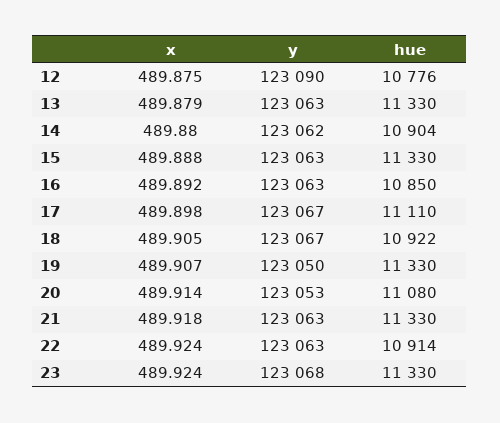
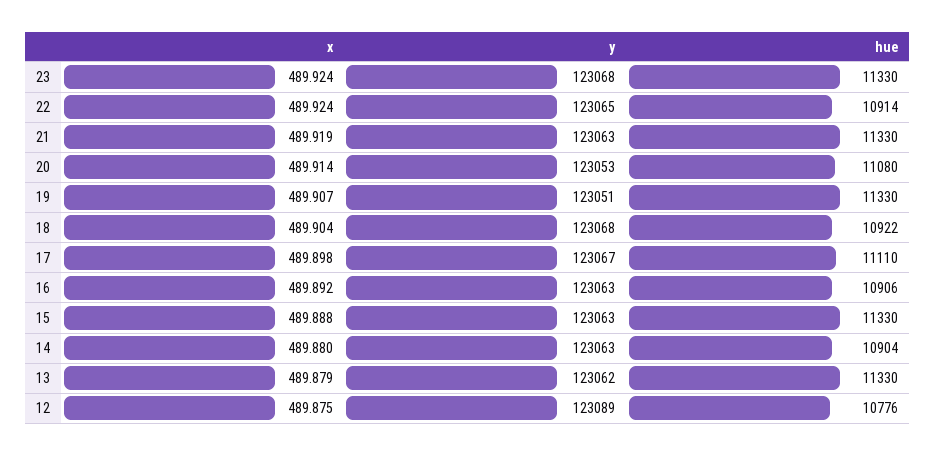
y, 12: 123090 -> 123089
y, 13: 123063 -> 123062
y, 14: 123062 -> 123063
hue, 16: 10850 -> 10906
x, 18: 489.905 -> 489.904
y, 18: 123067 -> 123068
y, 19: 123050 -> 123051
x, 21: 489.918 -> 489.919
y, 22: 123063 -> 123065

